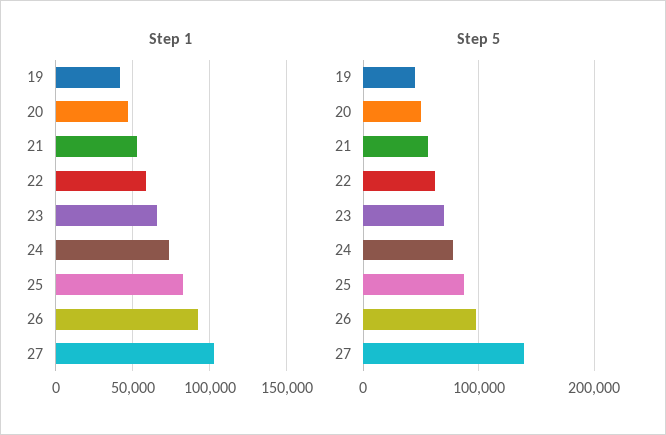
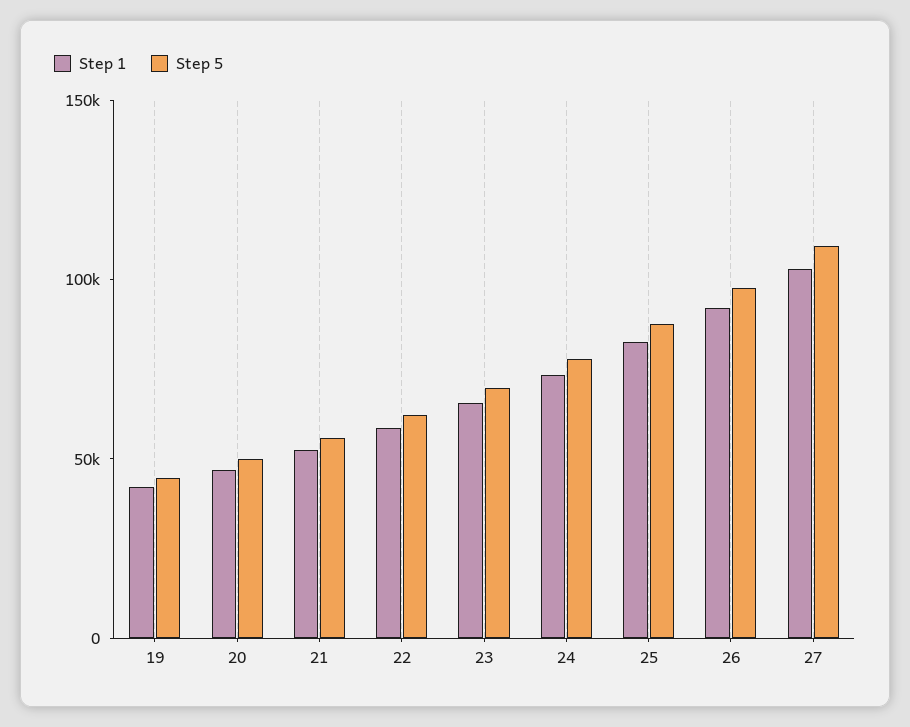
Step 5, 27: 140000 -> 110000

